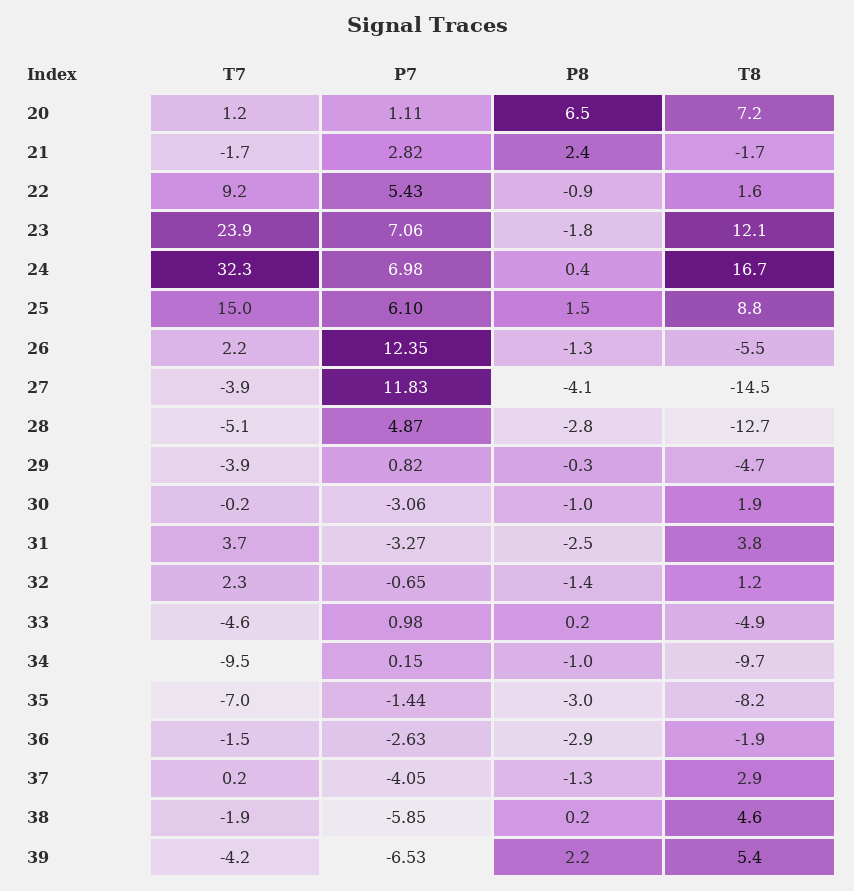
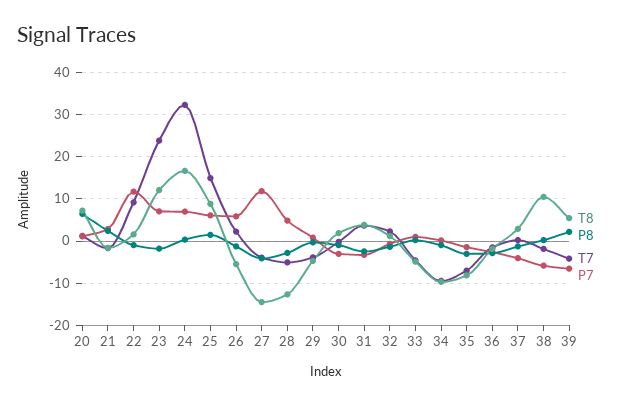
P7, 22: 5.43 -> 12
P7, 26: 12.35 -> 6
T8, 38: 4.6 -> 10

